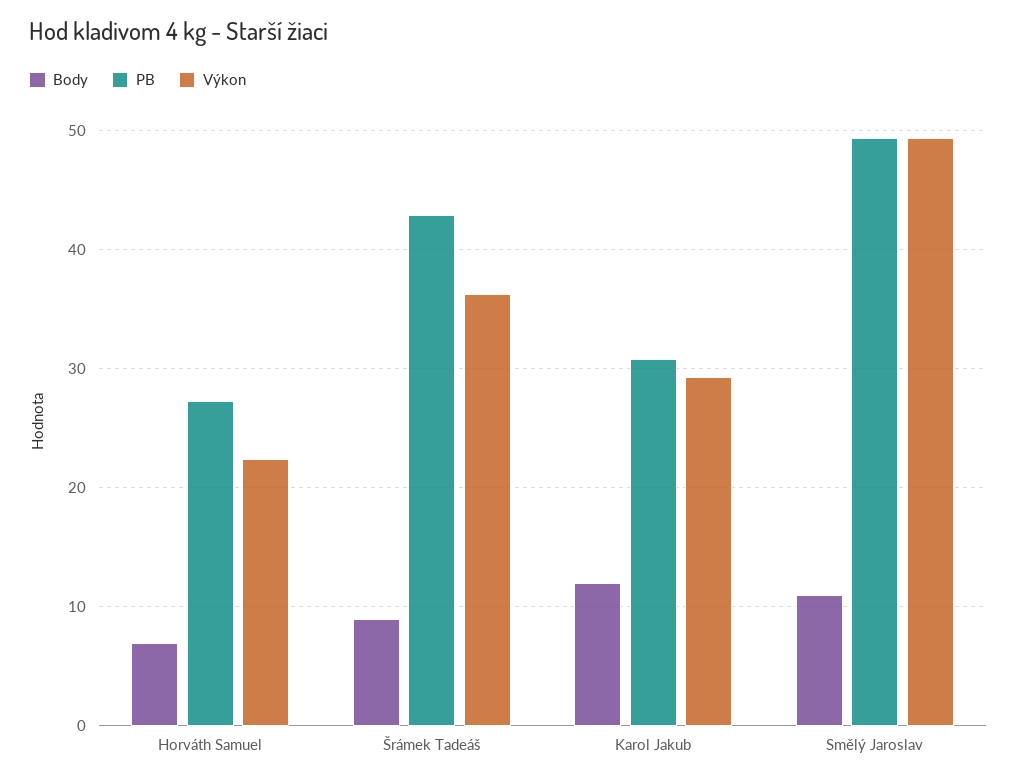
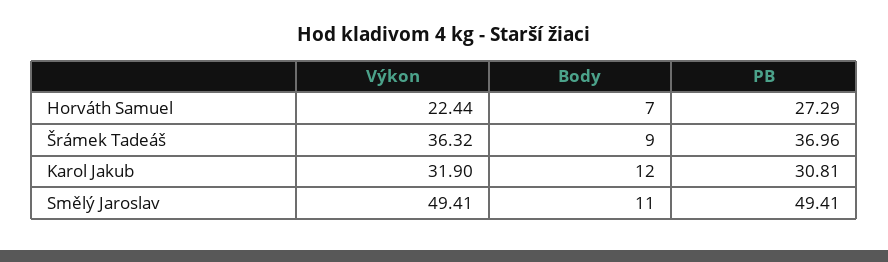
PB, Šrámek Tadeáš: 43 -> 36.96
Výkon, Karol Jakub: 29 -> 31.9

